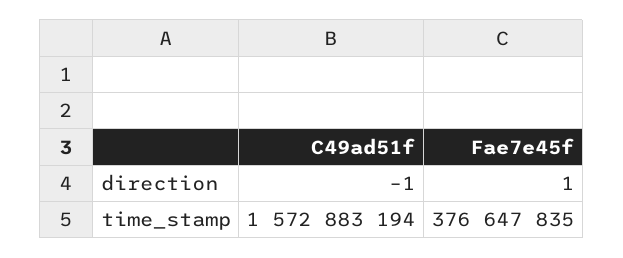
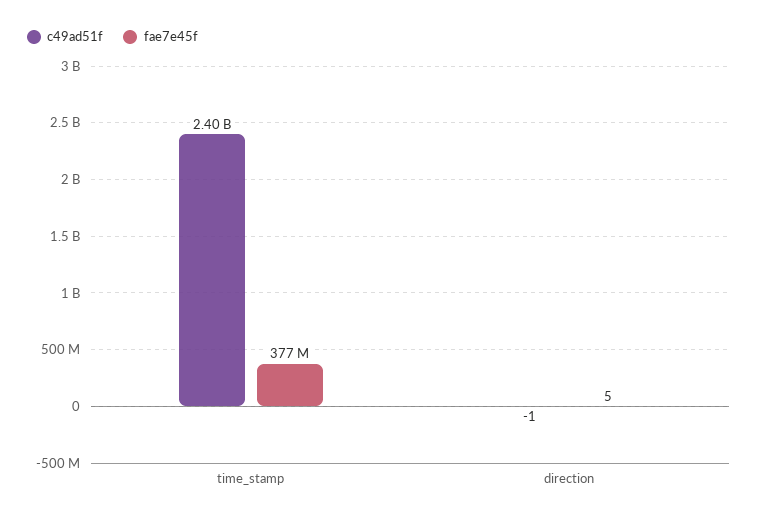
Fae7e45f, direction: 1 -> 5
C49ad51f, time_stamp: 1572883194 -> 2400000000

